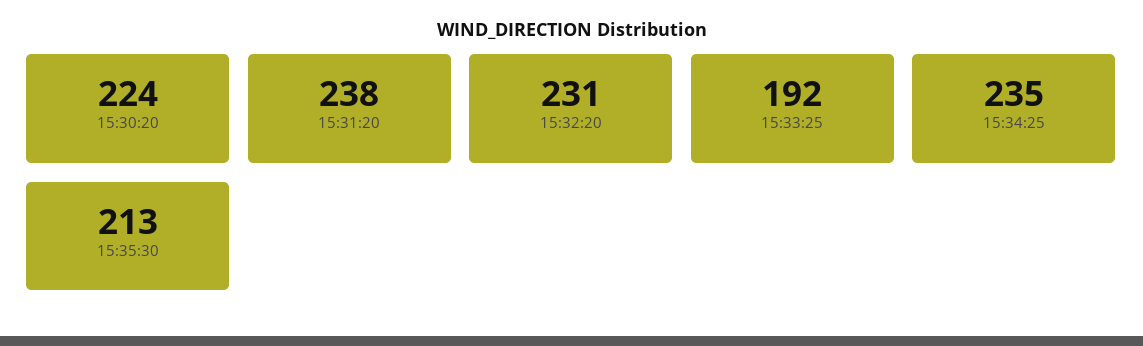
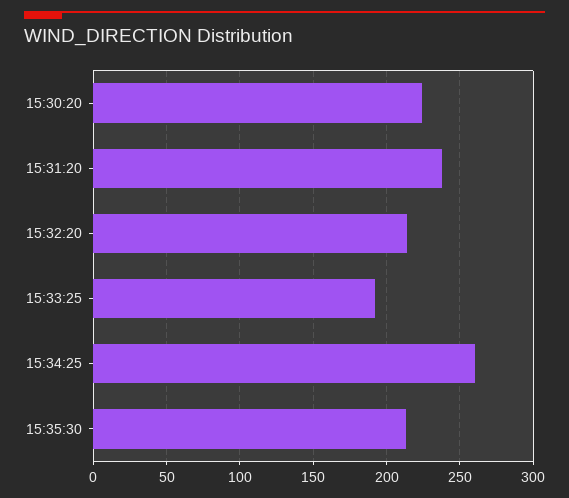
15:32:20: 231 -> 215
15:34:25: 235 -> 260

